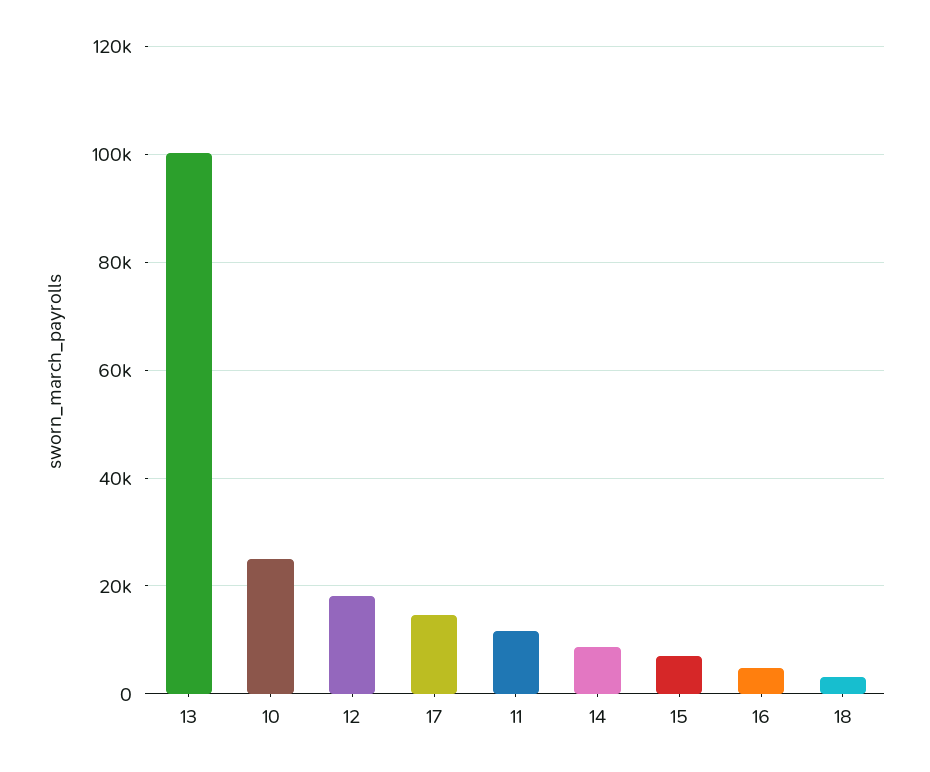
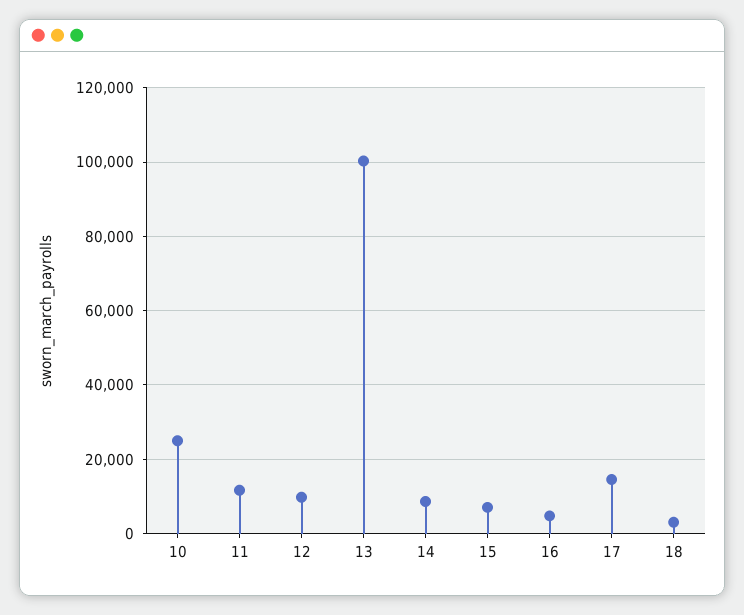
12: 18000 -> 10000

